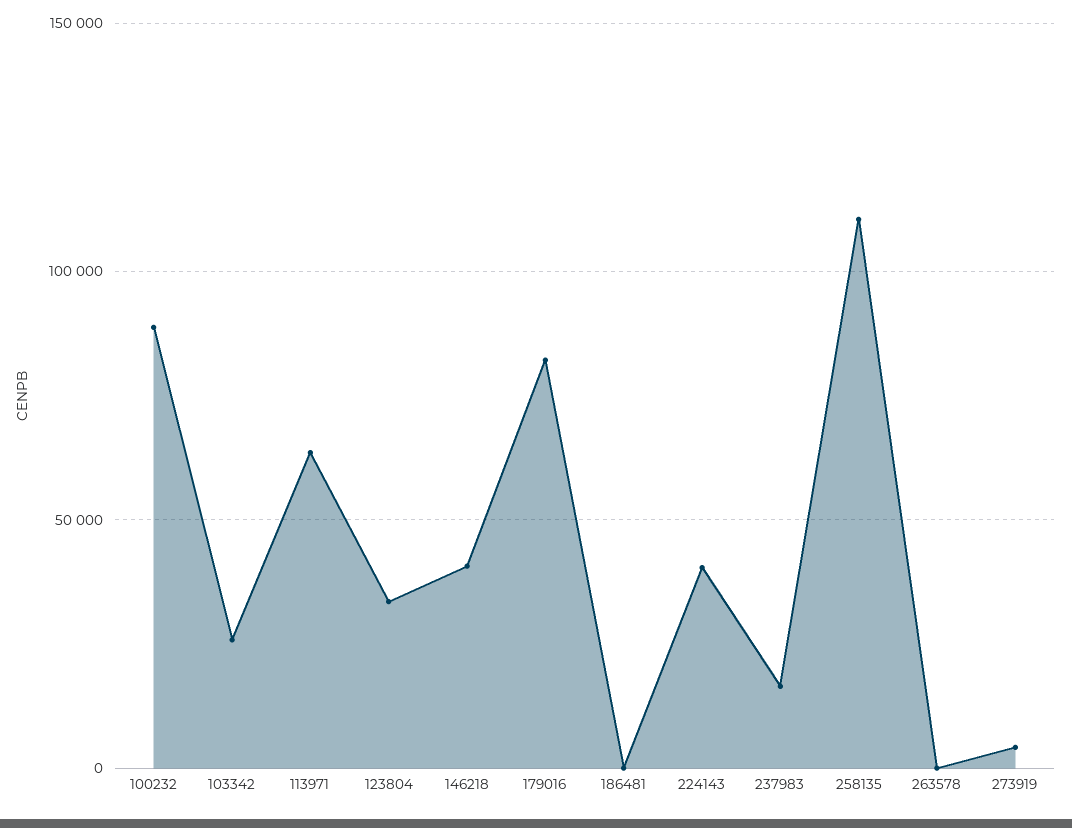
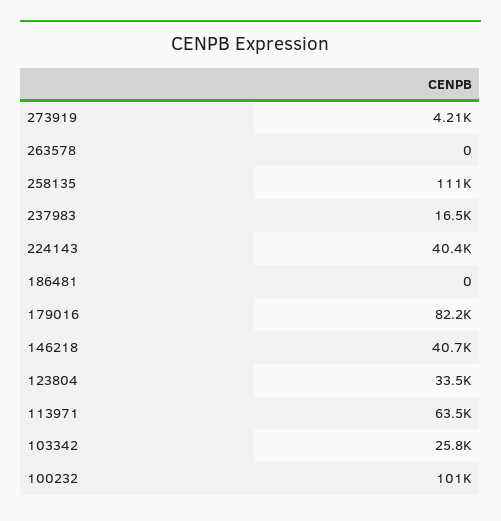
100232: 90000 -> 101000

